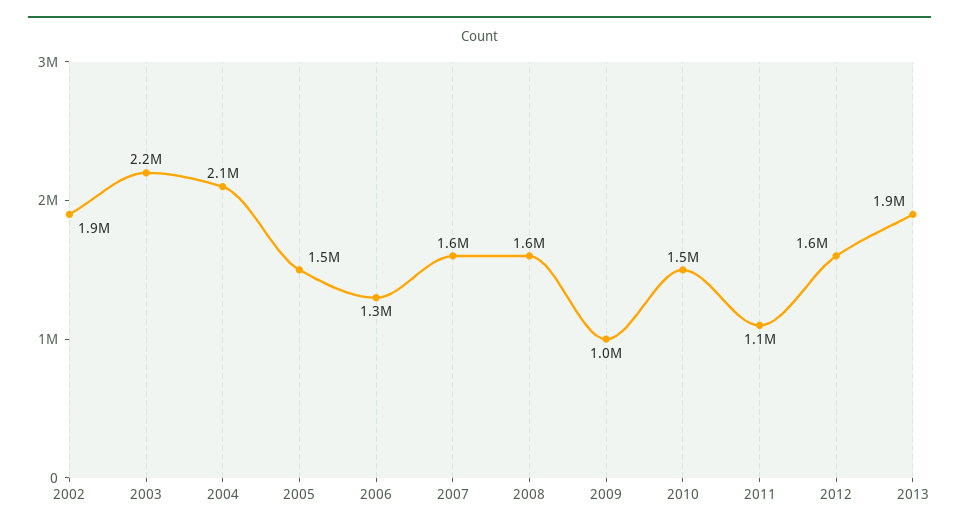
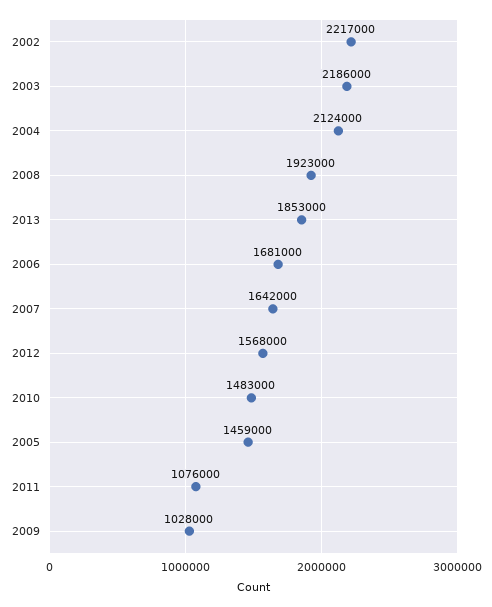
2002: 1900000 -> 2217000
2006: 1300000 -> 1681000
2008: 1600000 -> 1923000

